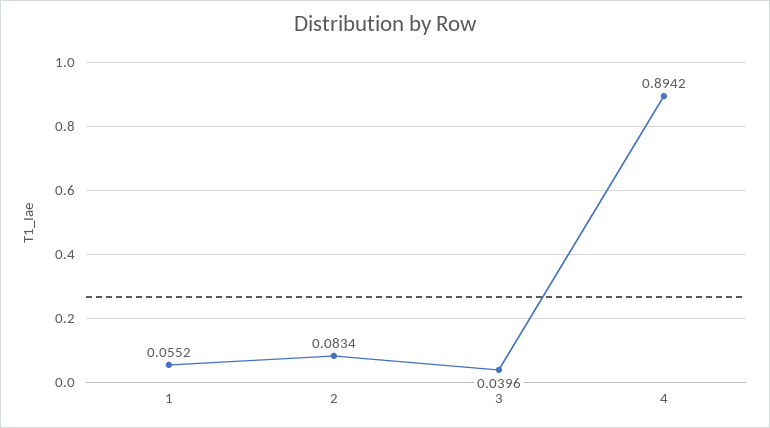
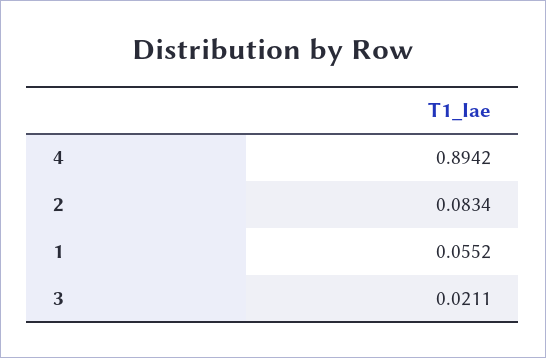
3: 0.0396 -> 0.0211

